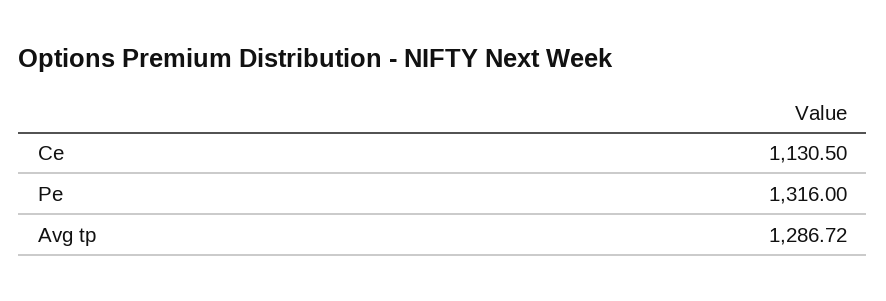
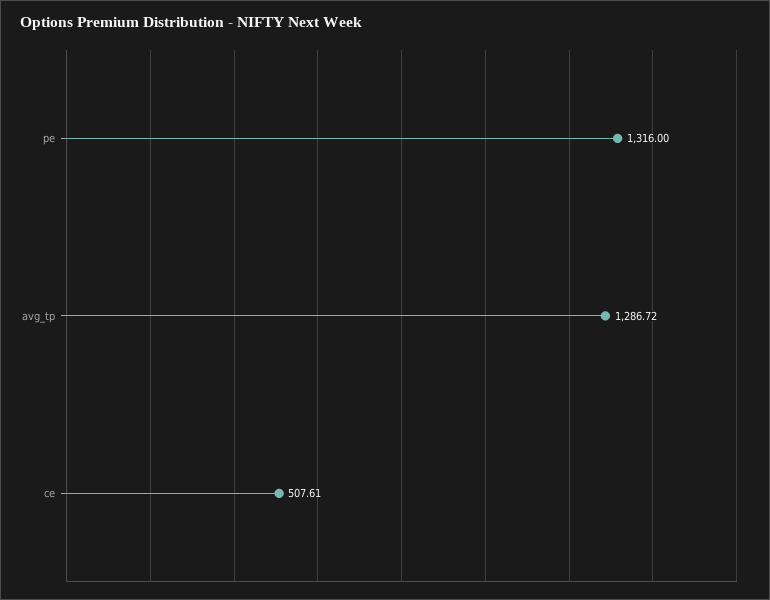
Ce: 1130.5 -> 507.61

